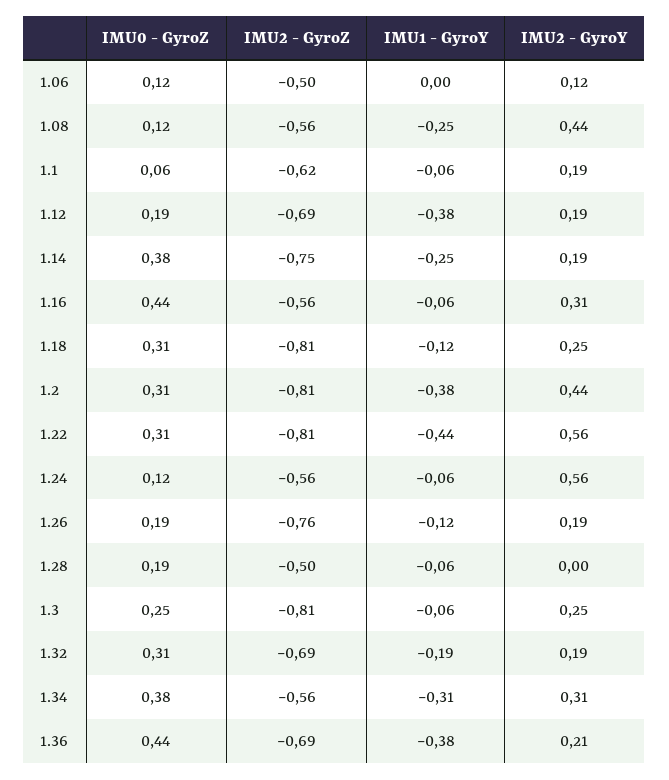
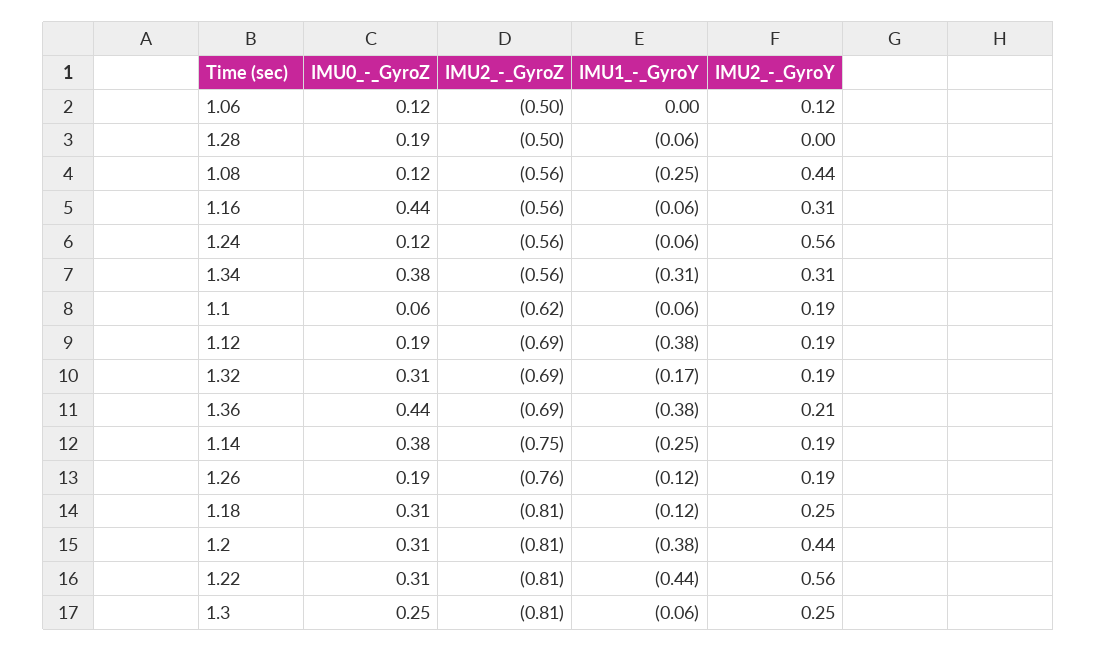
IMU1 - GyroY, 1.32: -0.19 -> -0.17

